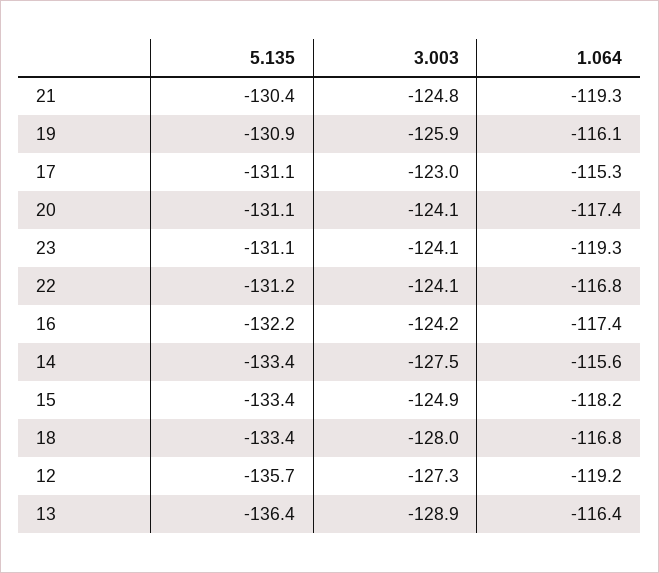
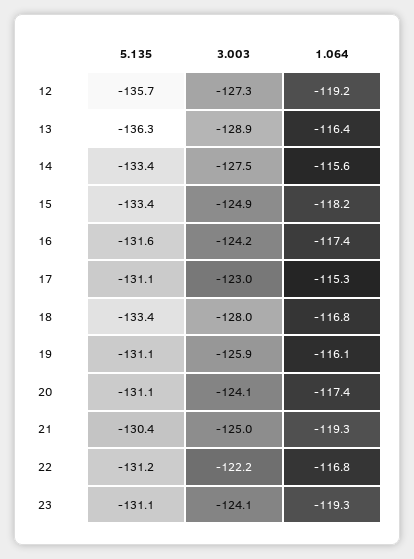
3.003, 21: -124.8 -> -125
5.135, 19: -130.9 -> -131.1
3.003, 22: -124.1 -> -122.2
5.135, 16: -132.2 -> -131.6
5.135, 13: -136.4 -> -136.3

